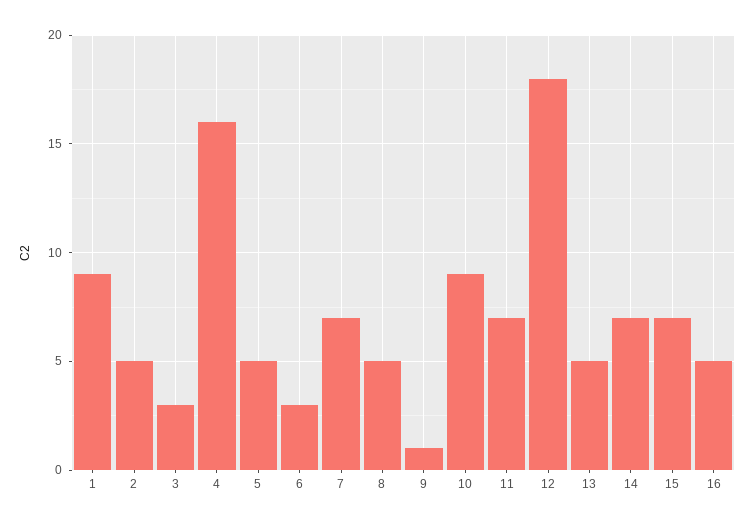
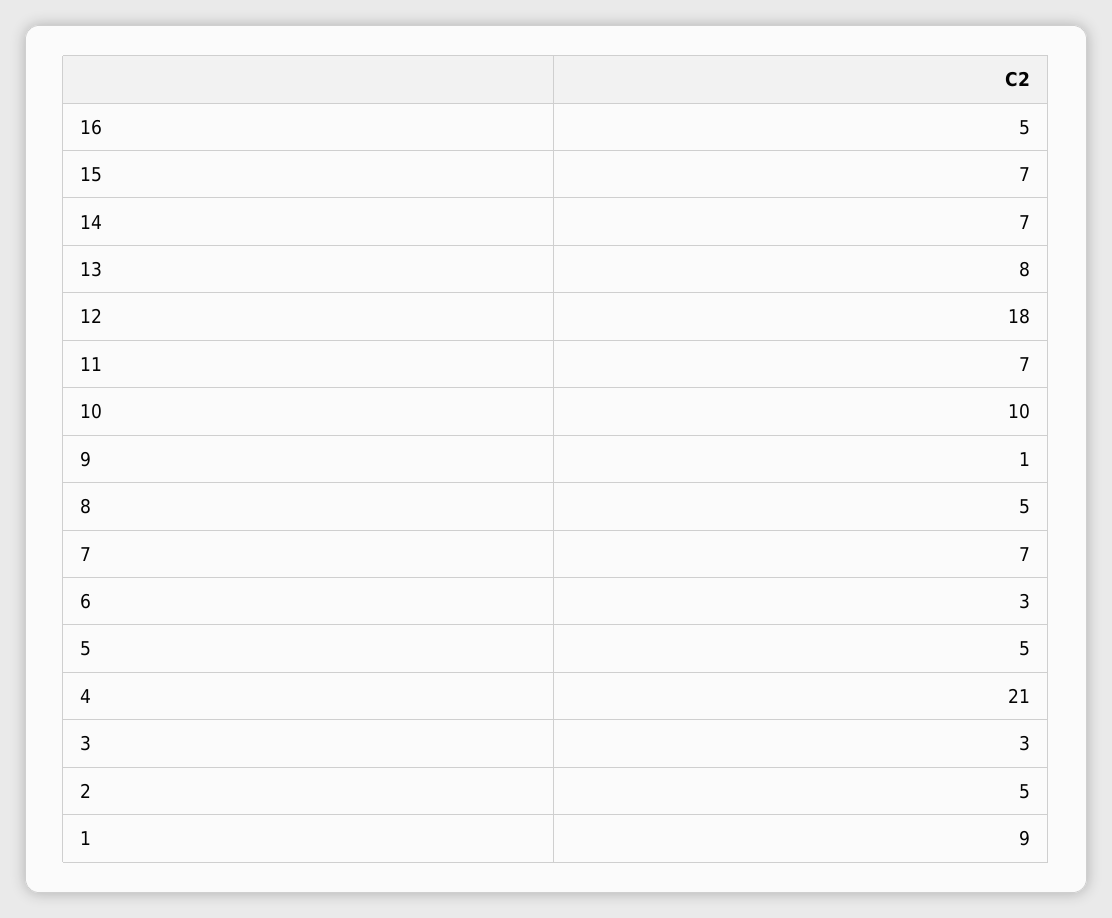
4: 16 -> 21
10: 9 -> 10
13: 5 -> 8

